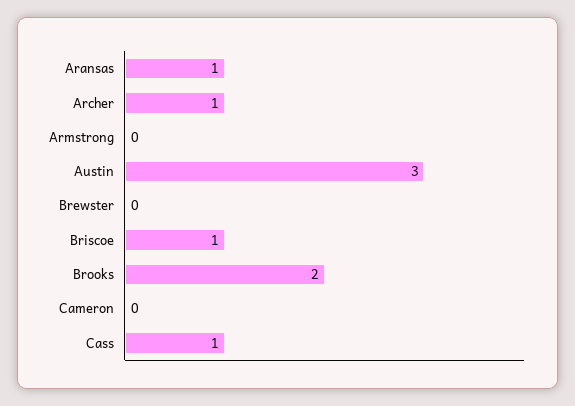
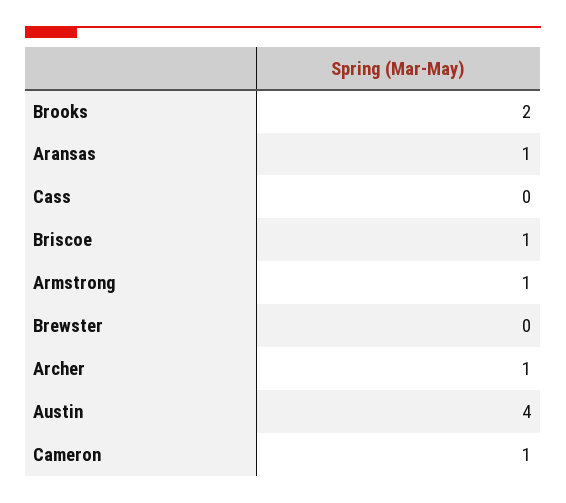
Armstrong: 0 -> 1
Austin: 3 -> 4
Cameron: 0 -> 1
Cass: 1 -> 0

